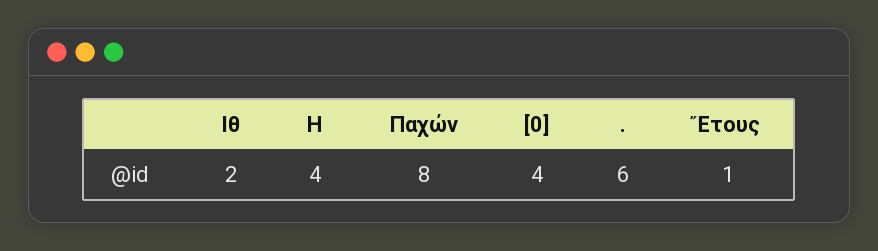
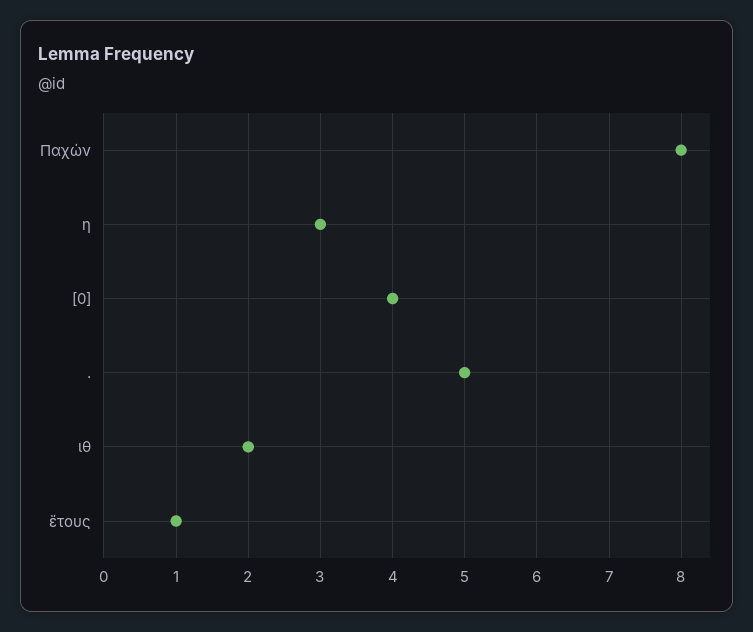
Η: 4 -> 3
.: 6 -> 5

